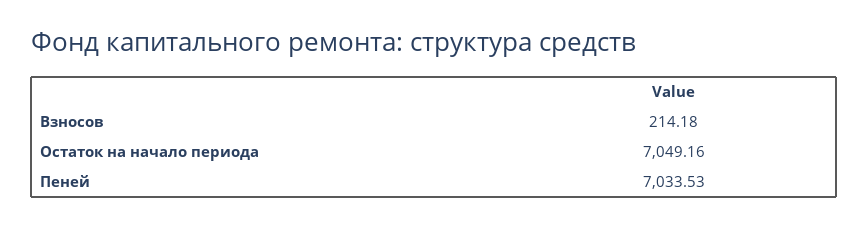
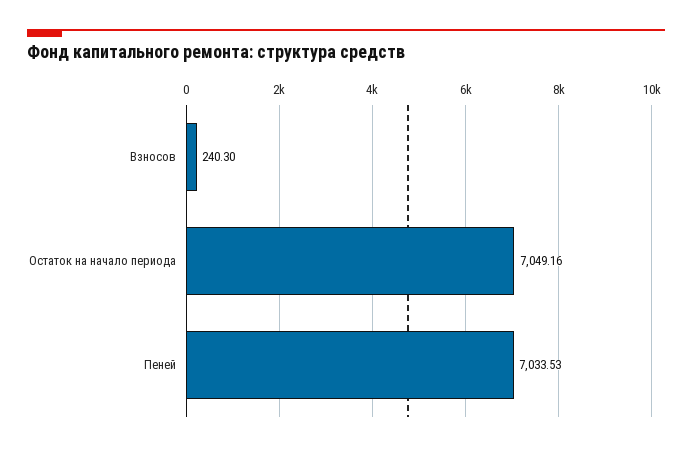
Взносов: 214.18 -> 240.3

